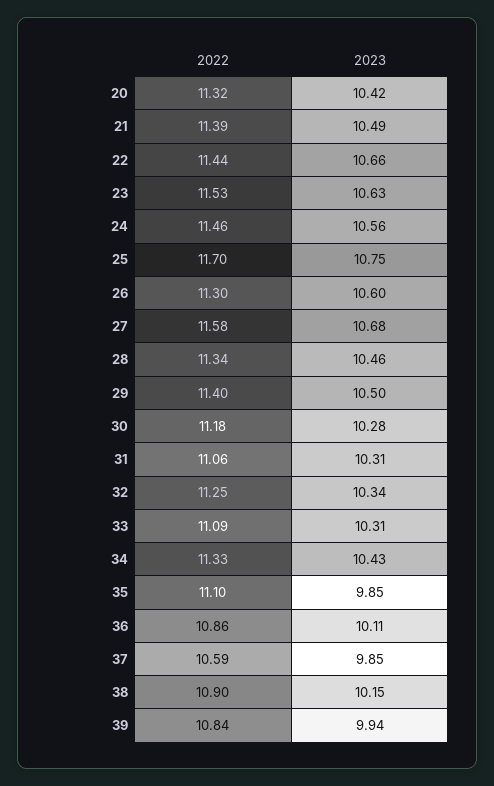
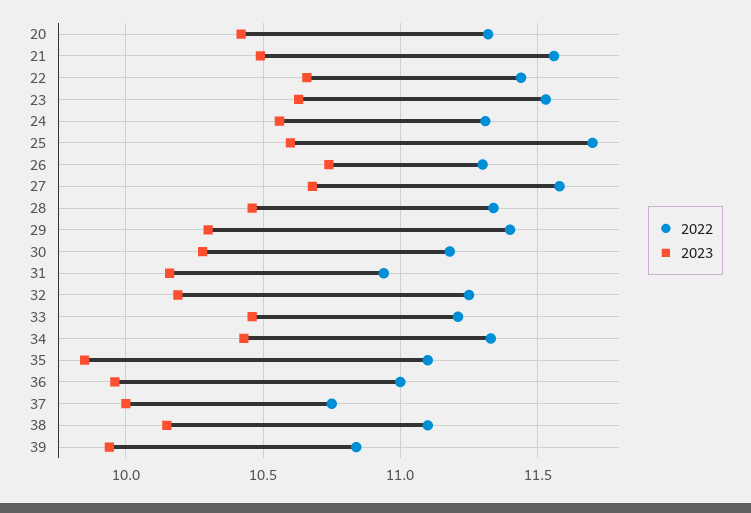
2022, 21: 11.39 -> 11.55
2022, 24: 11.46 -> 11.3
2023, 25: 10.75 -> 10.6
2023, 26: 10.6 -> 10.75
2023, 29: 10.5 -> 10.3
2022, 31: 11.06 -> 10.95
2023, 31: 10.31 -> 10.15
2023, 32: 10.34 -> 10.2
2022, 33: 11.09 -> 11.2
2023, 33: 10.31 -> 10.45
2022, 36: 10.86 -> 11
2023, 36: 10.11 -> 9.95
2022, 37: 10.59 -> 10.75
2023, 37: 9.85 -> 10
2022, 38: 10.9 -> 11.1

